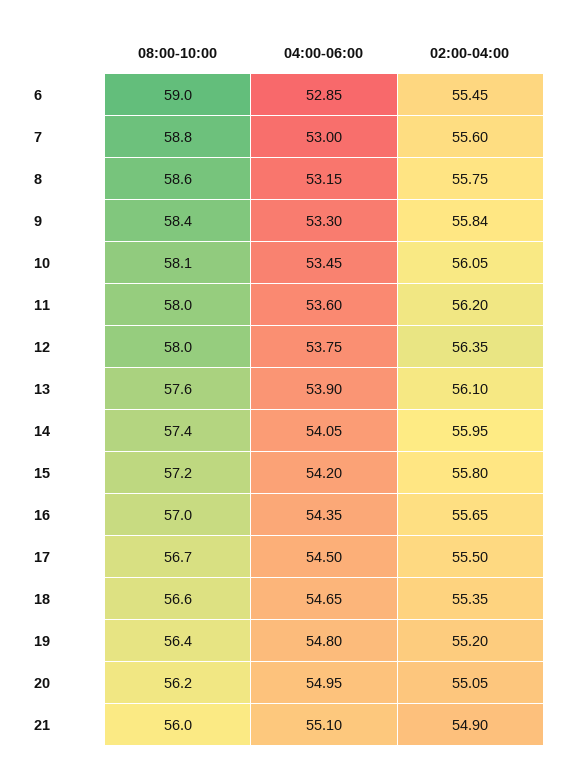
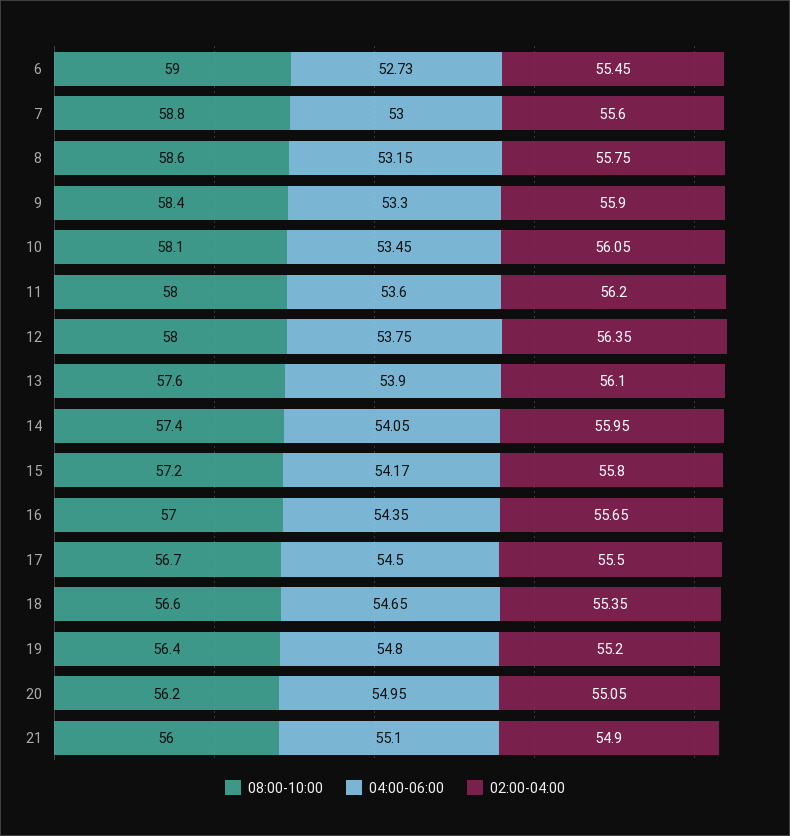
04:00-06:00, 6: 52.85 -> 52.73
02:00-04:00, 9: 55.84 -> 55.9
04:00-06:00, 15: 54.2 -> 54.17

